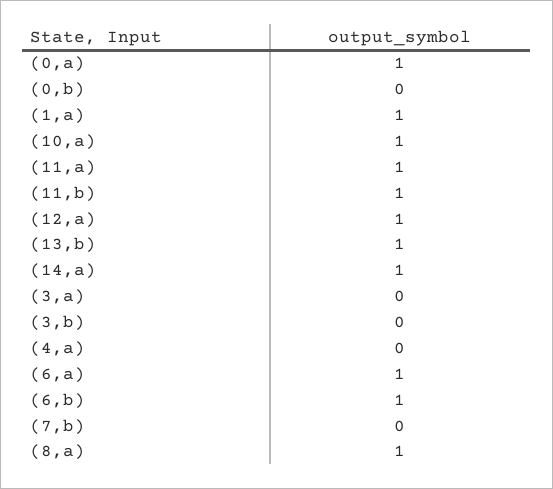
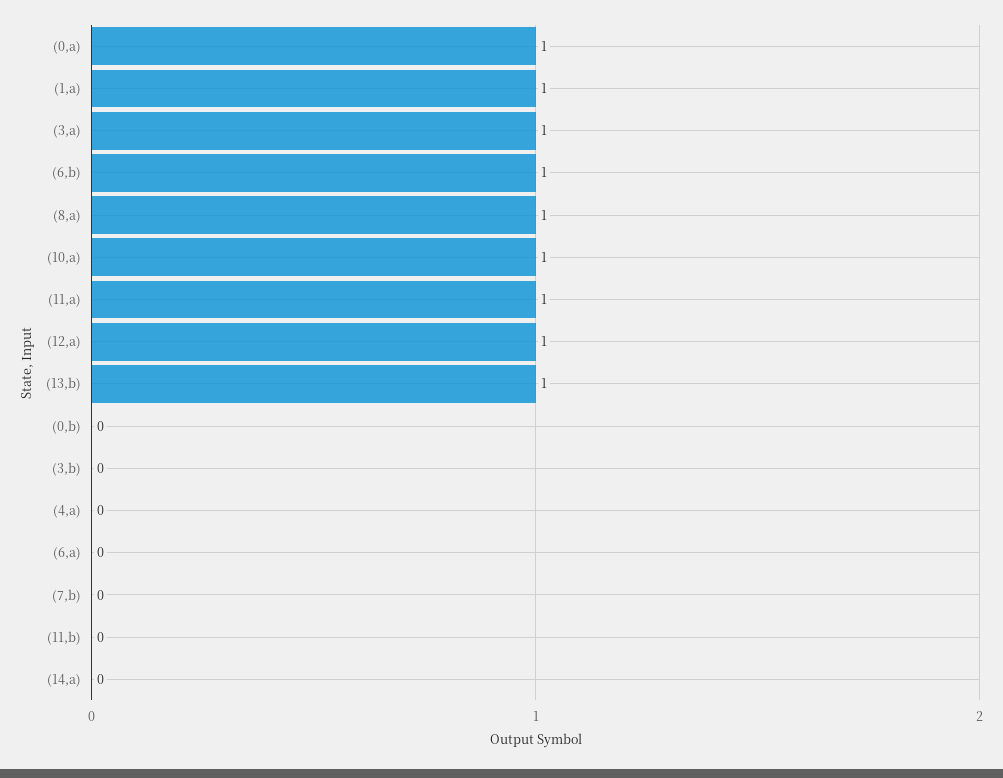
(11,b): 1 -> 0
(14,a): 1 -> 0
(3,a): 0 -> 1
(6,a): 1 -> 0

